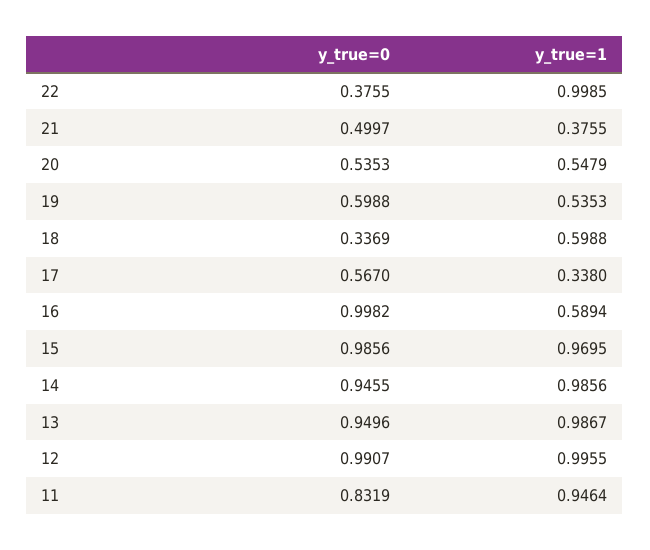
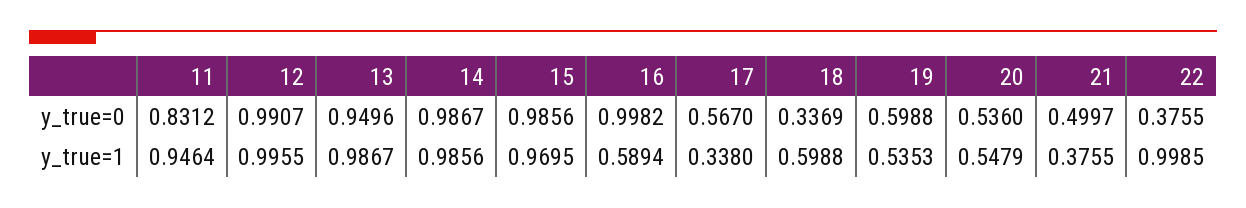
y_true=0, 20: 0.5353 -> 0.536
y_true=0, 14: 0.9455 -> 0.9867
y_true=0, 11: 0.8319 -> 0.8312

